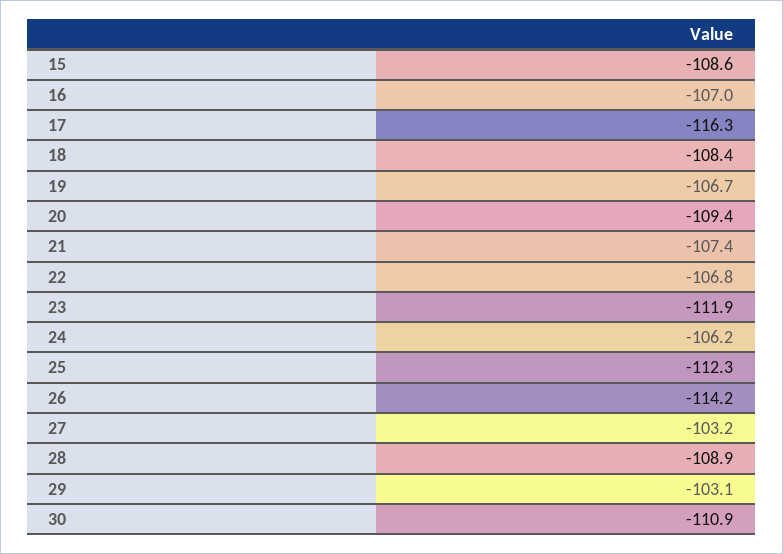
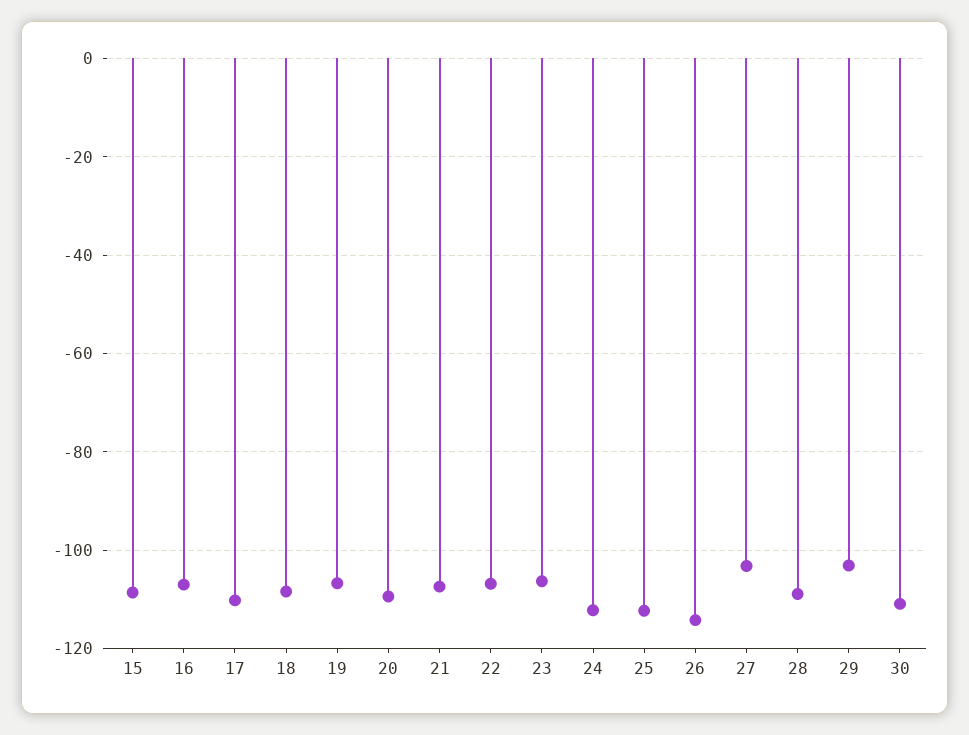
17: -116.3 -> -110
23: -111.9 -> -106
24: -106.2 -> -112

